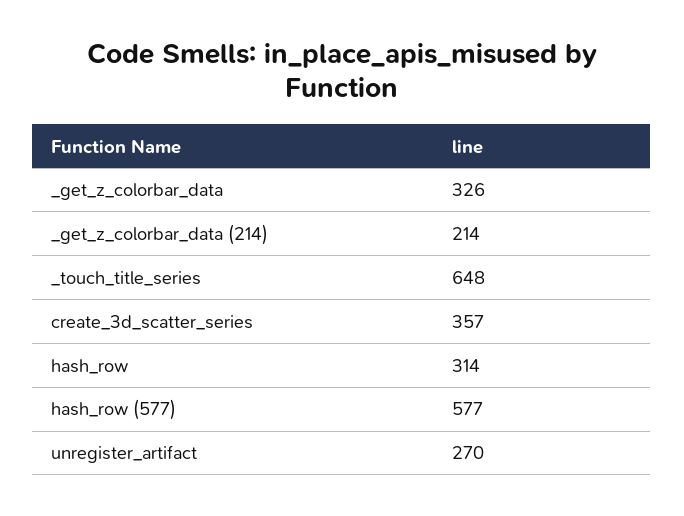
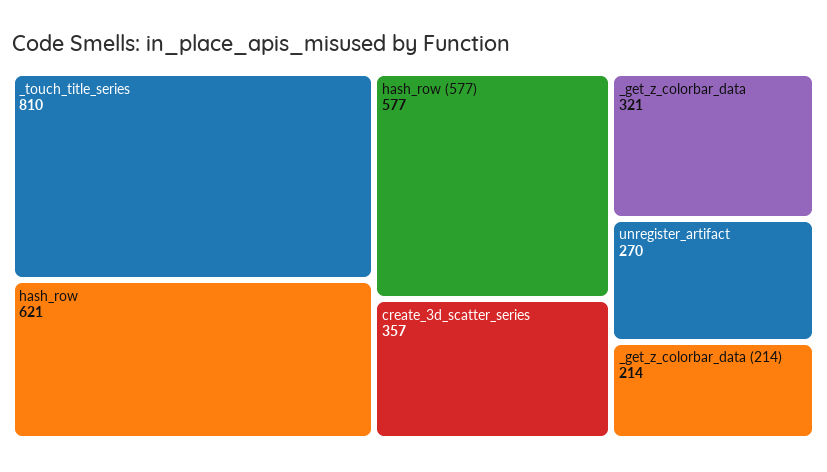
_get_z_colorbar_data: 326 -> 321
_touch_title_series: 648 -> 810
hash_row: 314 -> 621

